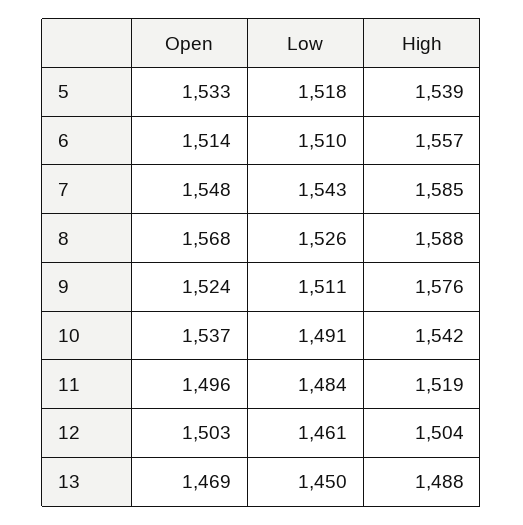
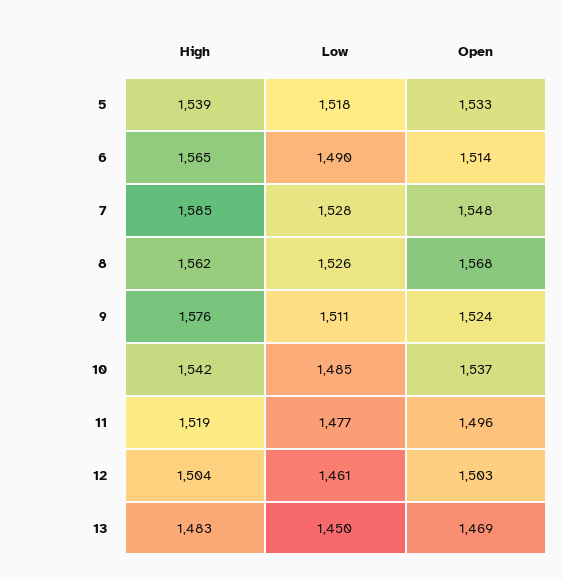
Low, 6: 1510 -> 1490
High, 6: 1557 -> 1565
Low, 7: 1543 -> 1528
High, 8: 1588 -> 1562
Low, 10: 1491 -> 1485
Low, 11: 1484 -> 1477
High, 13: 1488 -> 1483

